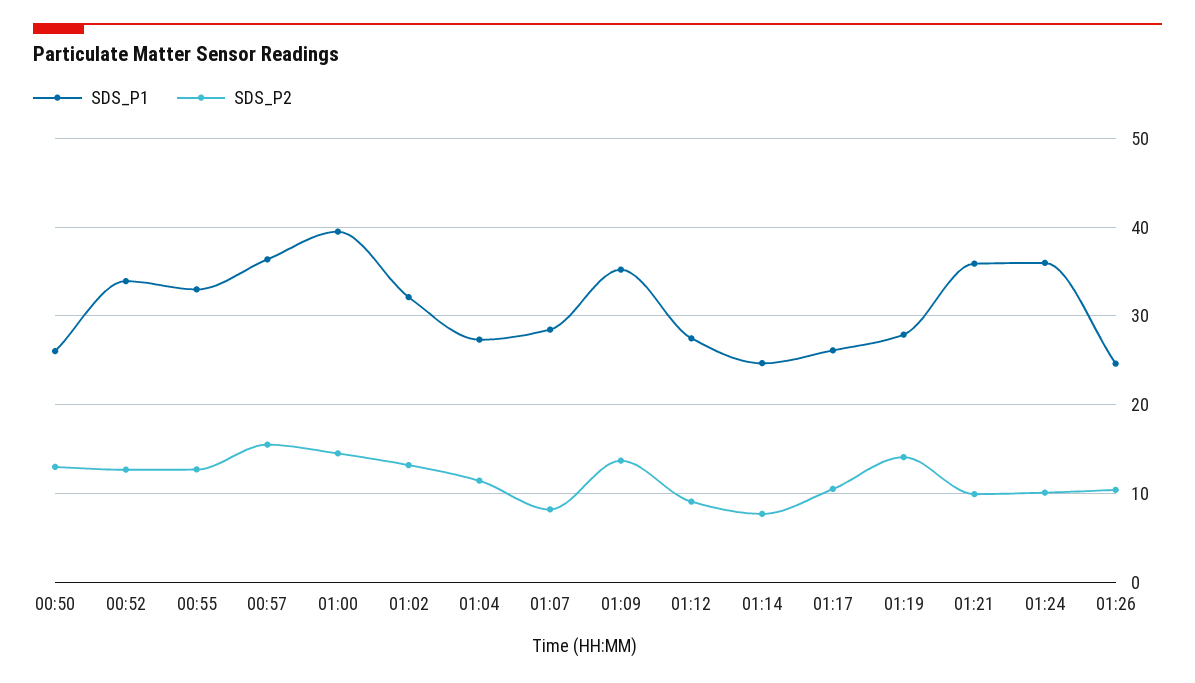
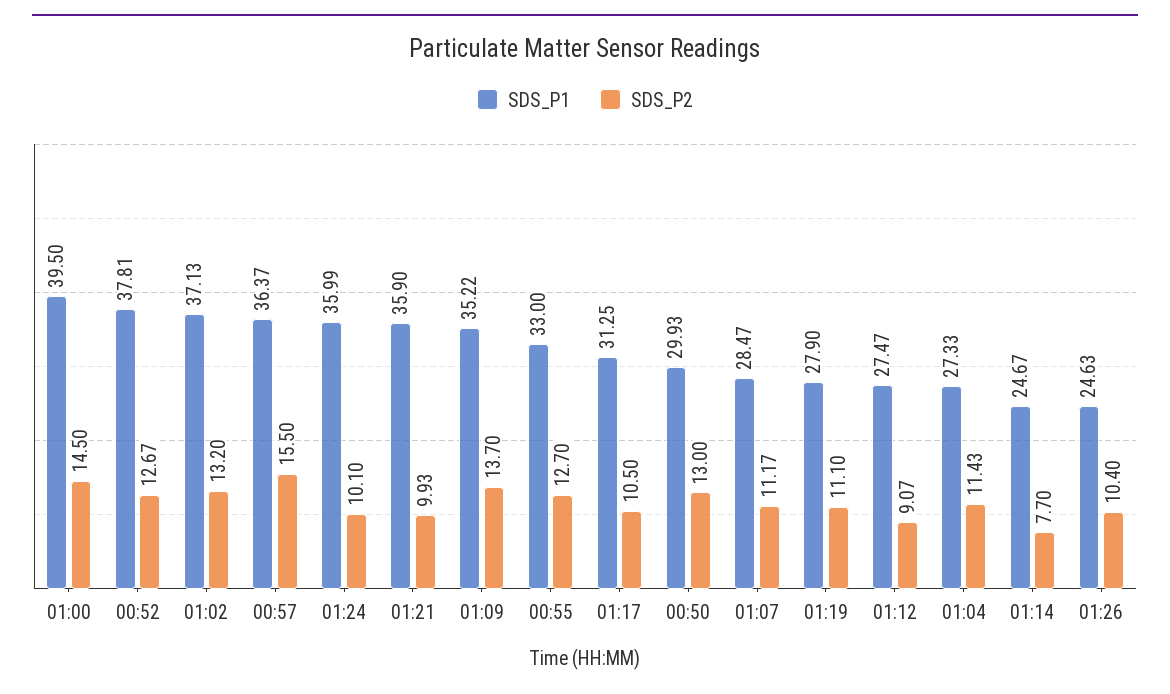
SDS_P1, 00:50: 26 -> 29.93
SDS_P1, 00:52: 34 -> 37.81
SDS_P1, 01:02: 32 -> 37.13
SDS_P2, 01:07: 8 -> 11.17
SDS_P1, 01:17: 26 -> 31.25
SDS_P2, 01:19: 14 -> 11.1

